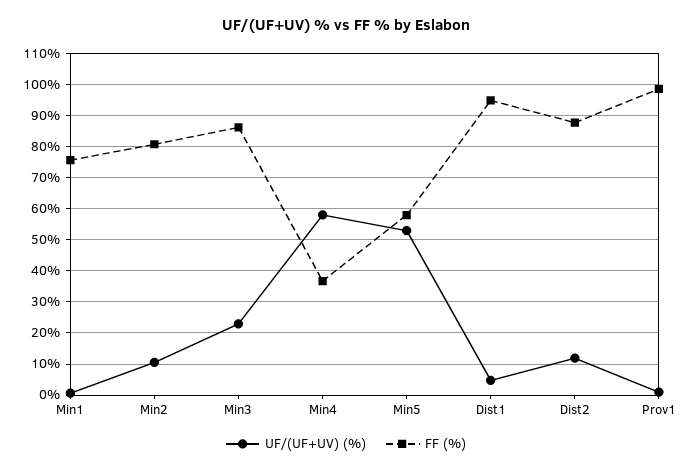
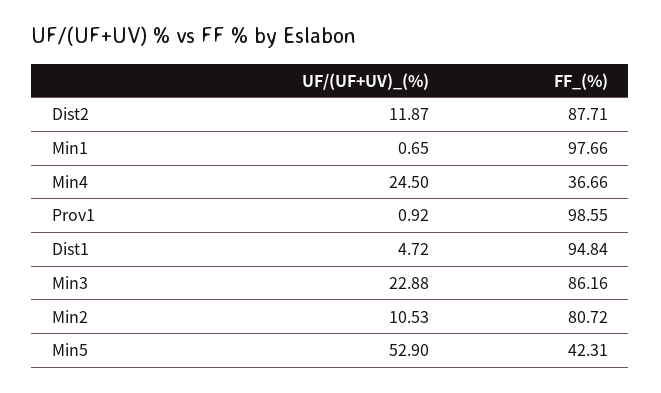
FF (%), Min1: 76 -> 97.66
UF/(UF+UV) (%), Min4: 58 -> 24.5
FF (%), Min5: 58 -> 42.31

